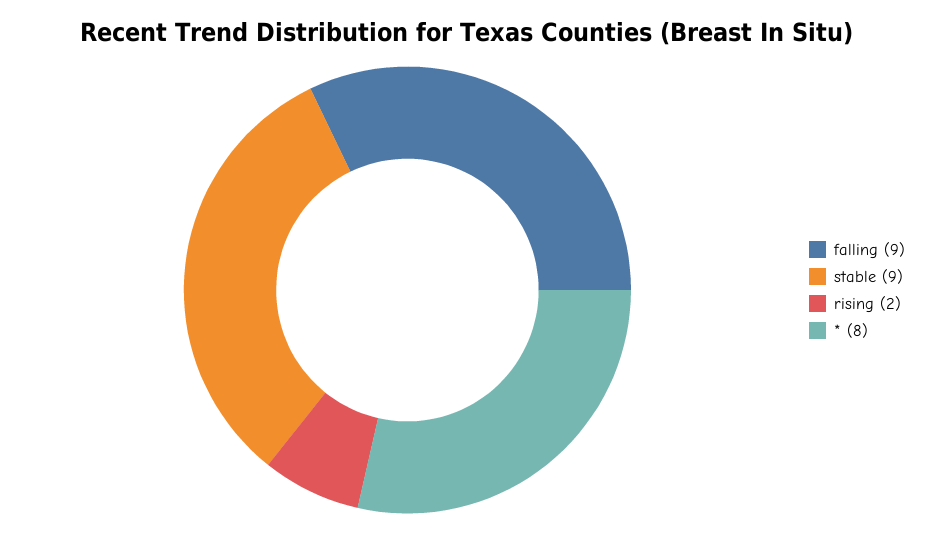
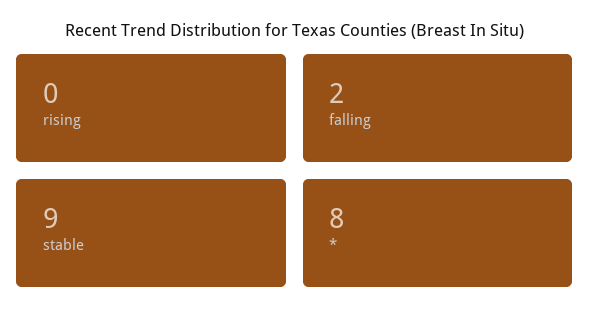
falling: 9 -> 2
rising: 2 -> 0

